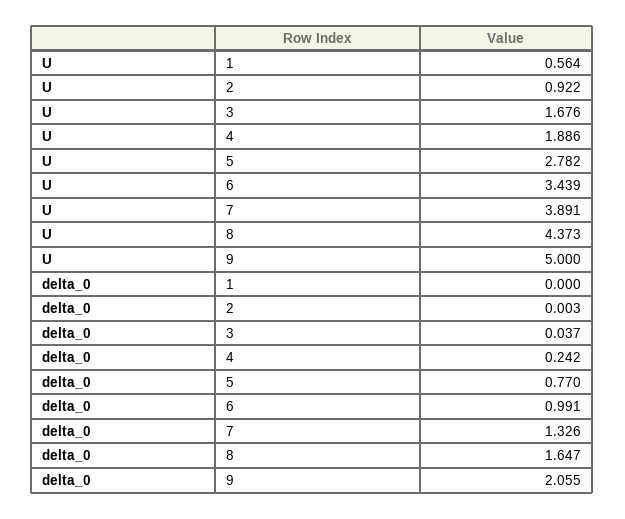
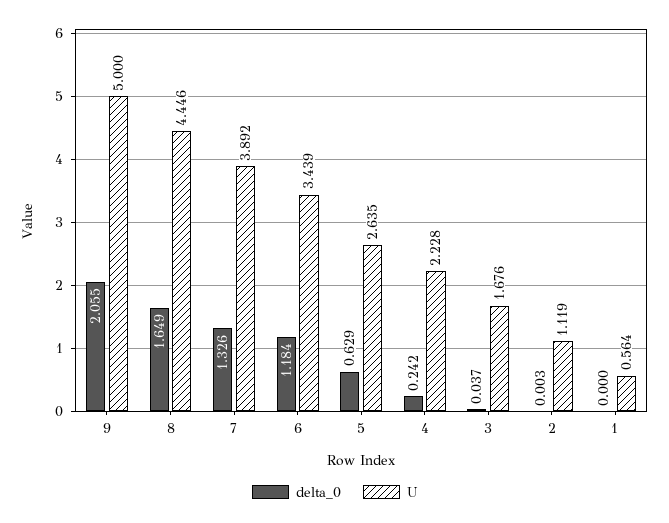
U, 2: 0.922 -> 1.119
U, 4: 1.886 -> 2.228
U, 5: 2.782 -> 2.635
U, 7: 3.891 -> 3.892
U, 8: 4.373 -> 4.446
delta_0, 5: 0.77 -> 0.629
delta_0, 6: 0.991 -> 1.184
delta_0, 8: 1.647 -> 1.649

